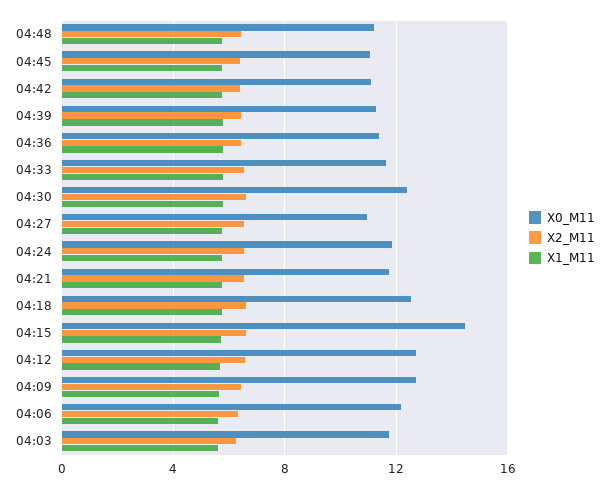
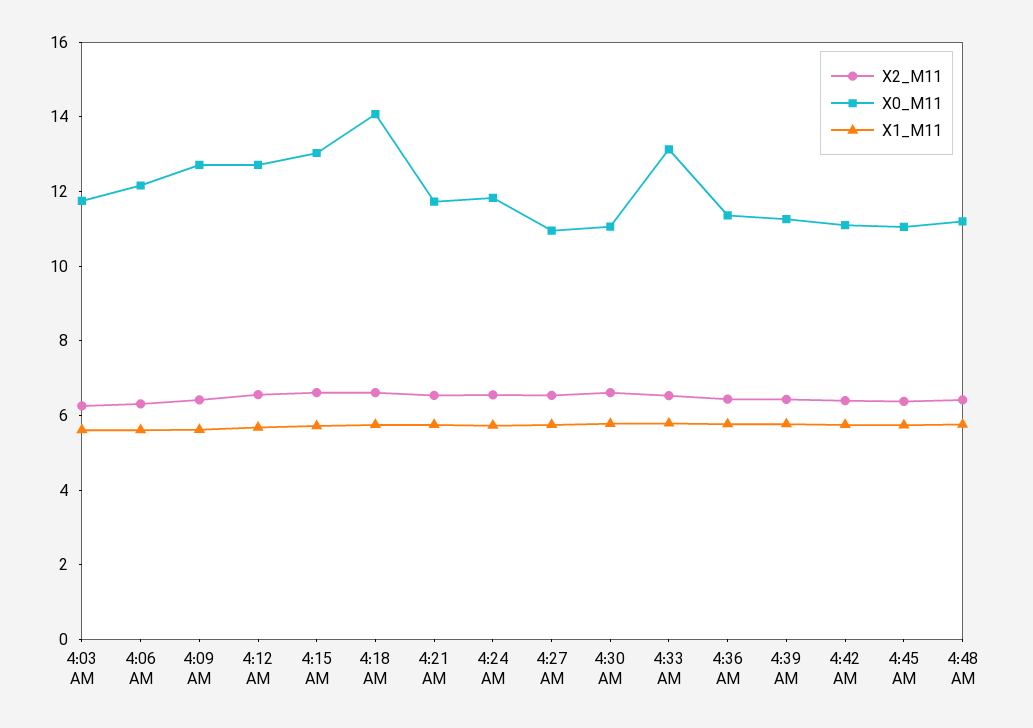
X0_M11, 04:33: 11.5 -> 13
X0_M11, 04:30: 12.5 -> 11
X0_M11, 04:18: 12.5 -> 14
X0_M11, 04:15: 14.5 -> 13

